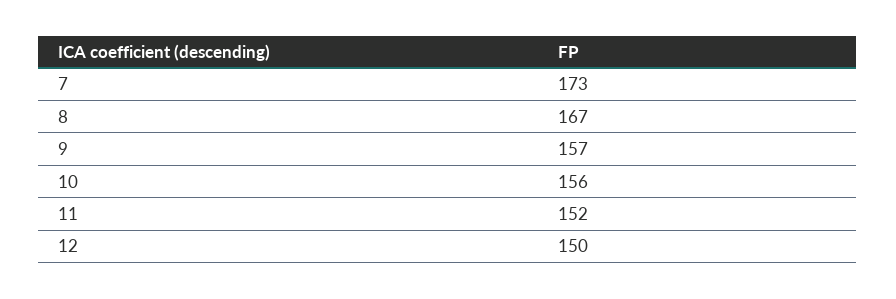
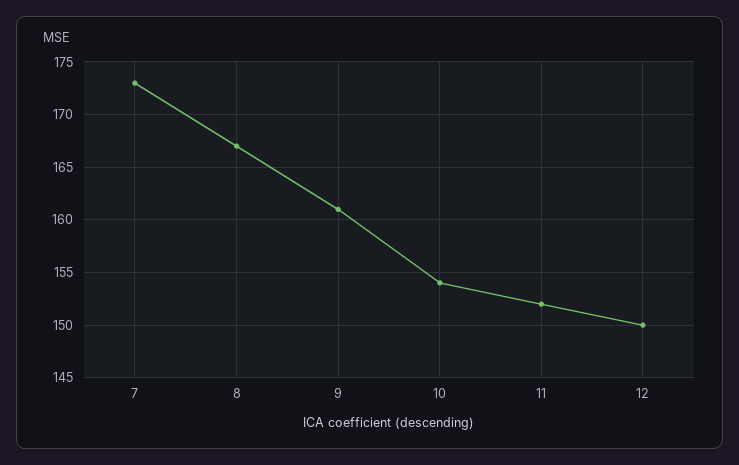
9: 157 -> 161
10: 156 -> 154

